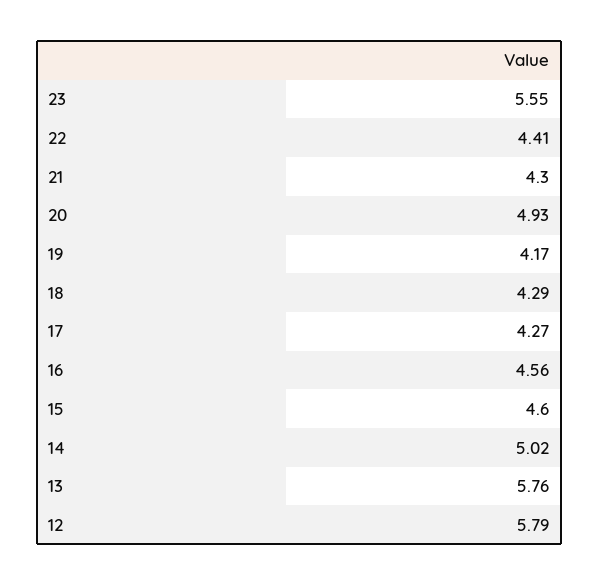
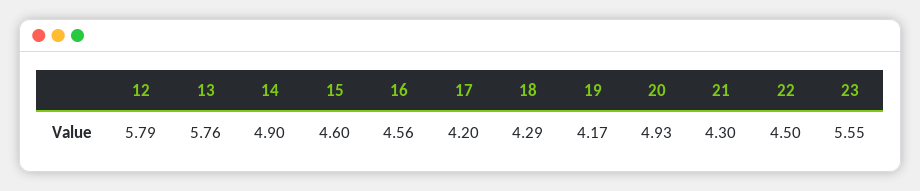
22: 4.41 -> 4.5
17: 4.27 -> 4.2
14: 5.02 -> 4.9

